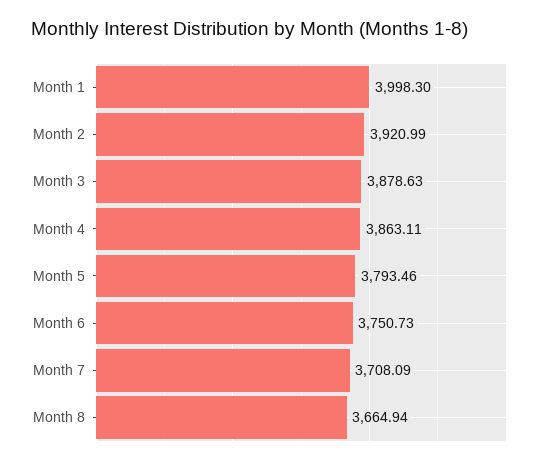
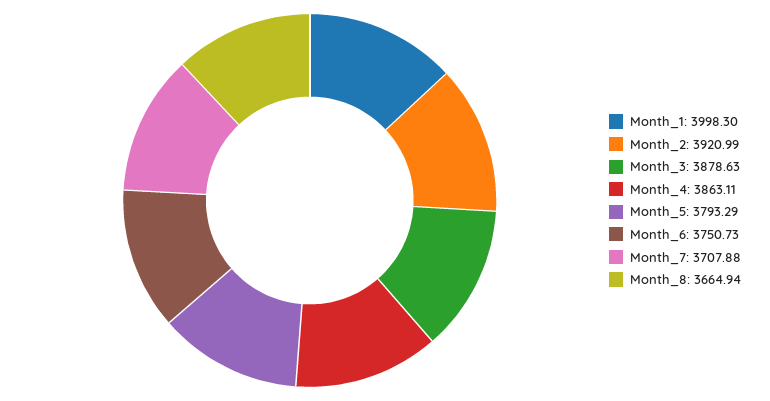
Month 5: 3793.46 -> 3793.29
Month 7: 3708.09 -> 3707.88

